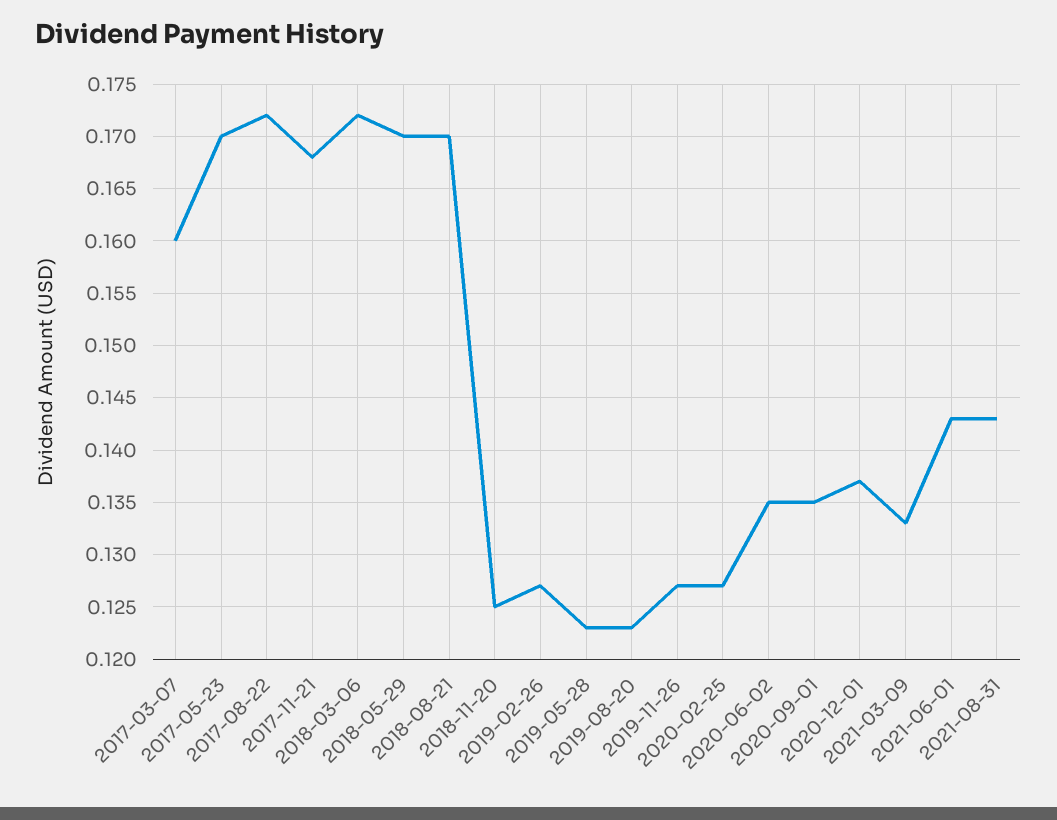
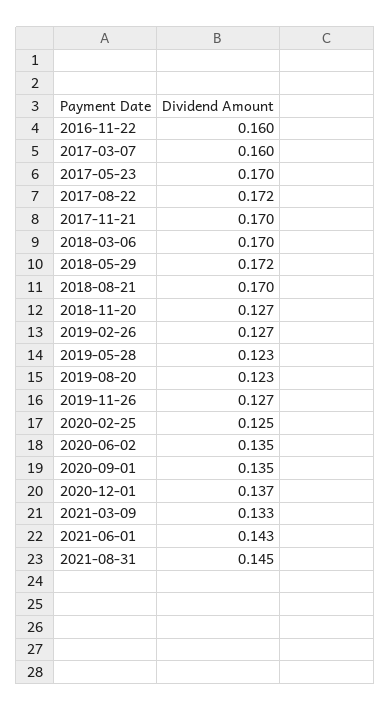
2017-11-21: 0.168 -> 0.17
2018-03-06: 0.172 -> 0.17
2018-05-29: 0.17 -> 0.172
2018-11-20: 0.125 -> 0.127
2020-02-25: 0.127 -> 0.125
2021-08-31: 0.143 -> 0.145
2016-11-22: none -> 0.16

